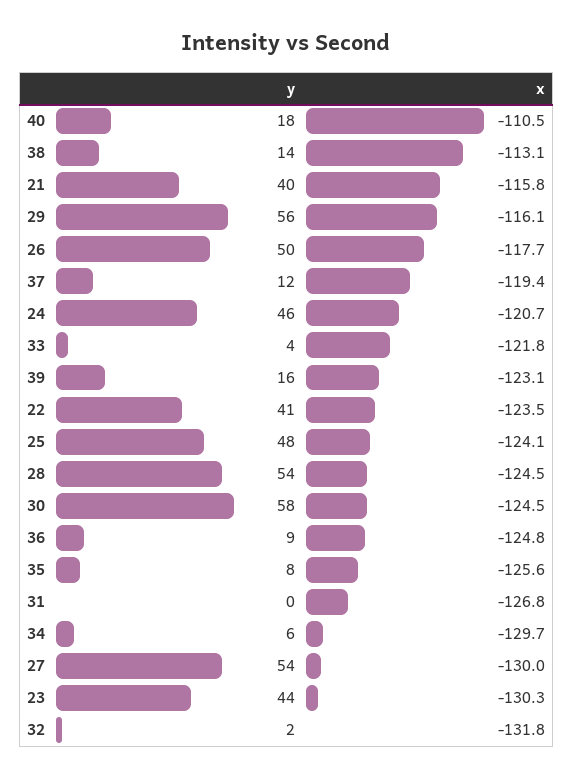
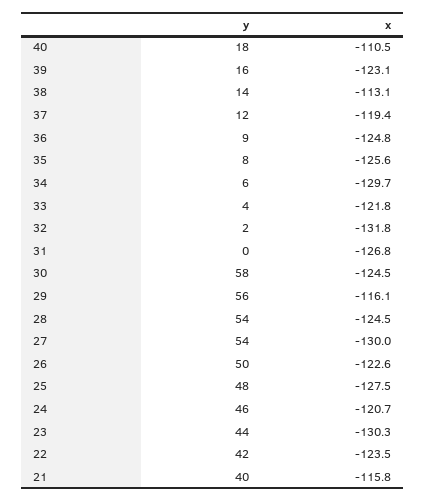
x, 26: -117.7 -> -122.6
y, 22: 41 -> 42
x, 25: -124.1 -> -127.5

